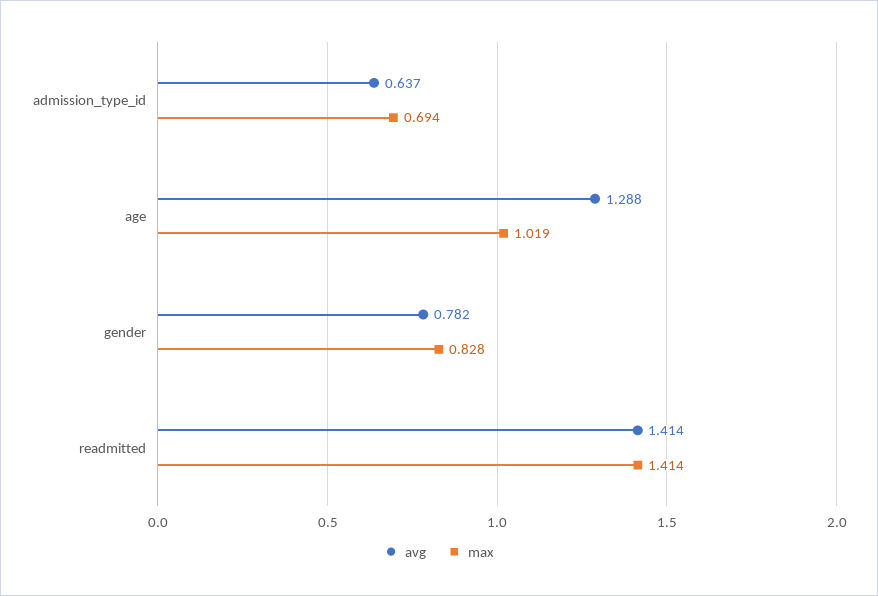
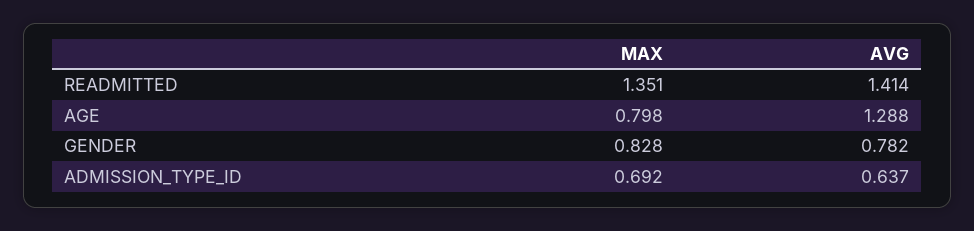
max, admission_type_id: 0.694 -> 0.692
max, age: 1.019 -> 0.798
max, readmitted: 1.414 -> 1.351

